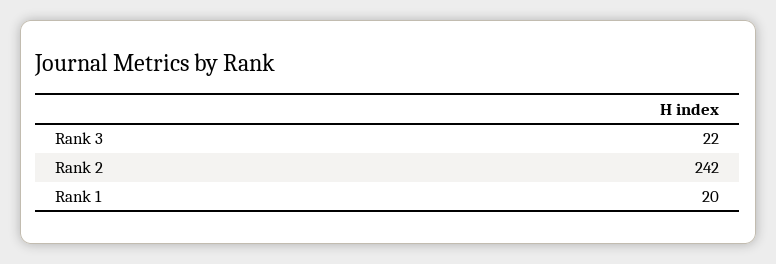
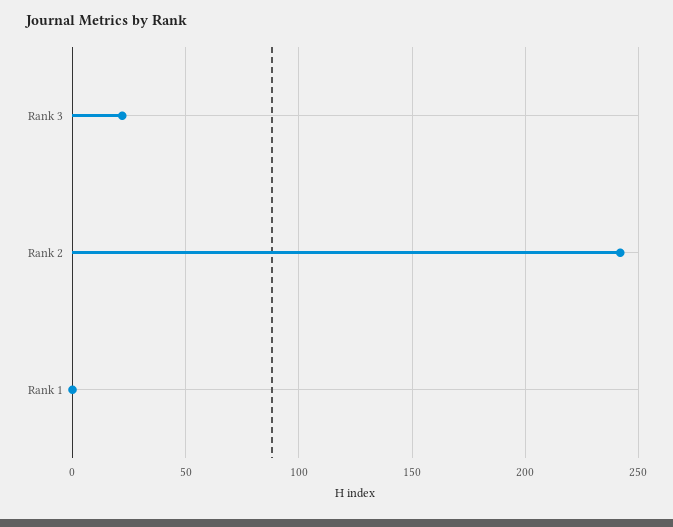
Rank 1: 20 -> 0

